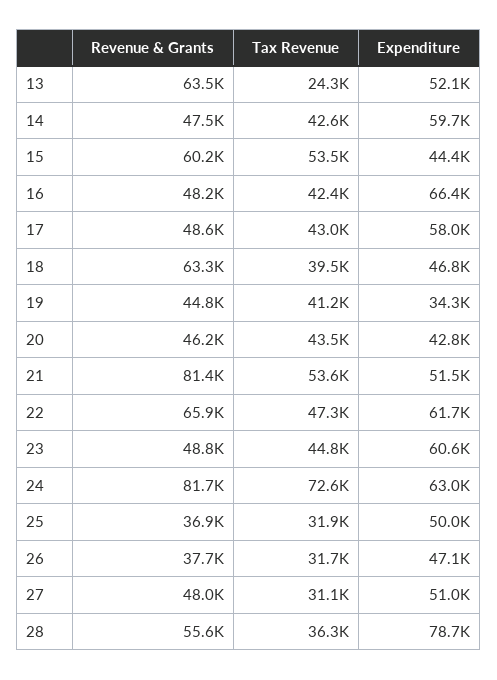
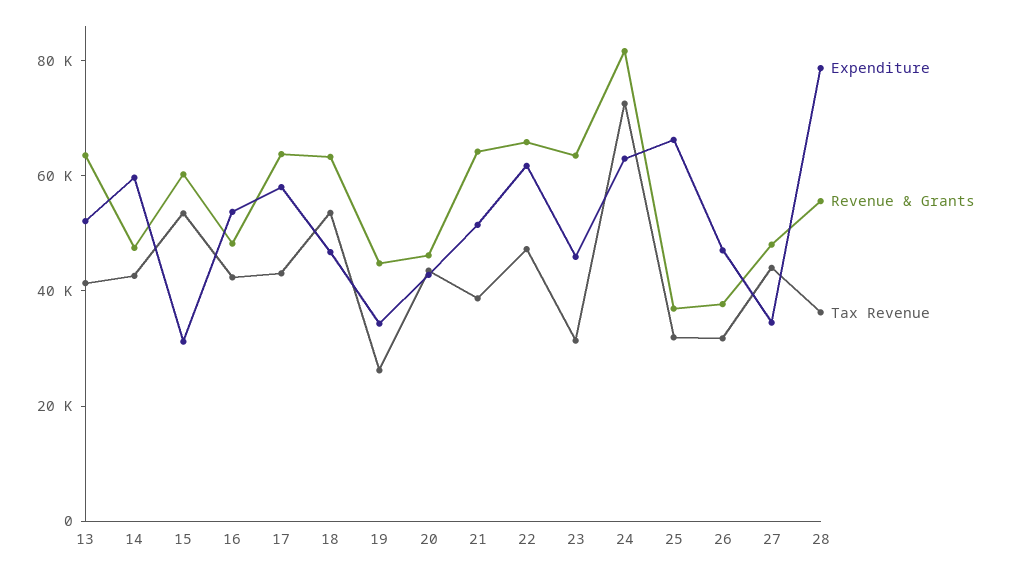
Tax Revenue, 13: 24300 -> 40000
Expenditure, 15: 44400 -> 30000
Expenditure, 16: 66400 -> 55000
Revenue & Grants, 17: 48600 -> 65000
Tax Revenue, 18: 39500 -> 55000
Tax Revenue, 19: 41200 -> 25000
Revenue & Grants, 21: 81400 -> 65000
Tax Revenue, 21: 53600 -> 40000
Revenue & Grants, 23: 48800 -> 65000
Tax Revenue, 23: 44800 -> 30000
Expenditure, 23: 60600 -> 45000
Expenditure, 25: 50000 -> 65000
Tax Revenue, 27: 31100 -> 45000
Expenditure, 27: 51000 -> 35000

